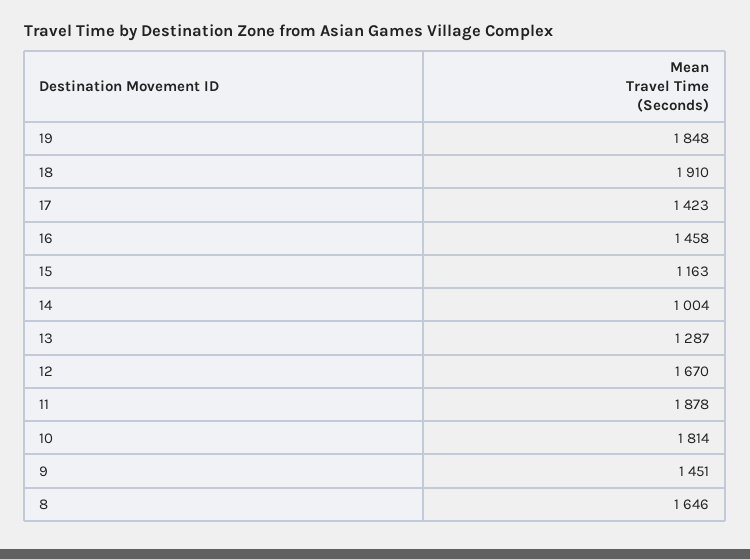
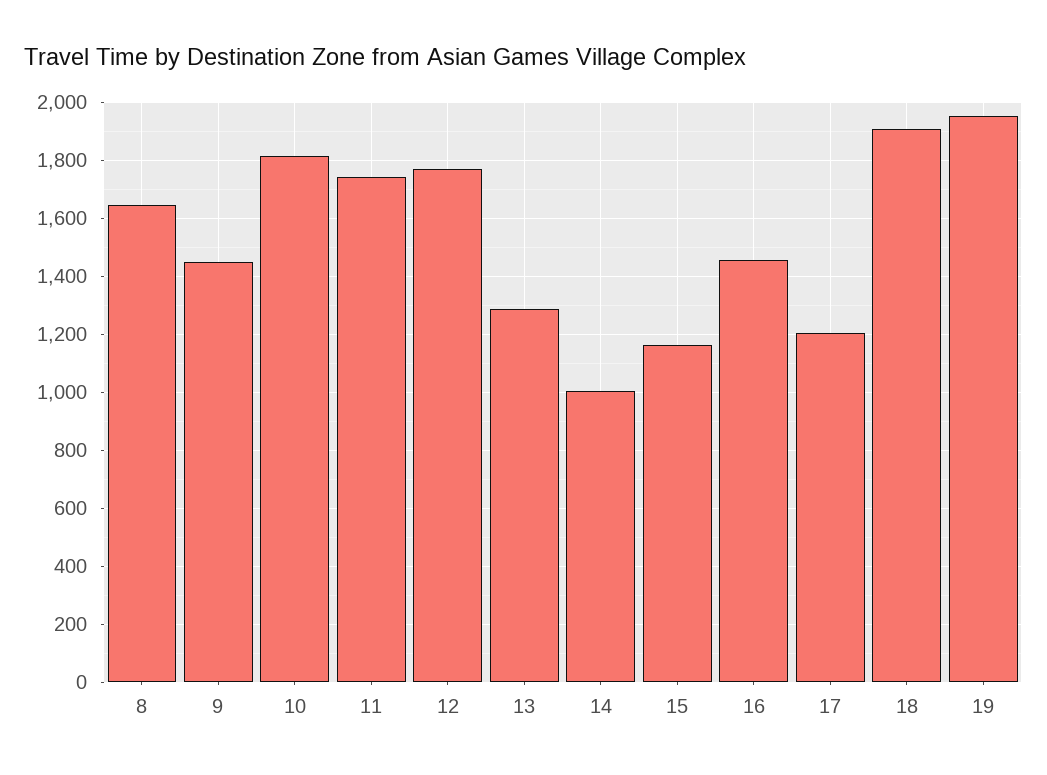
19: 1848 -> 1950
17: 1423 -> 1200
12: 1670 -> 1775
11: 1878 -> 1750

